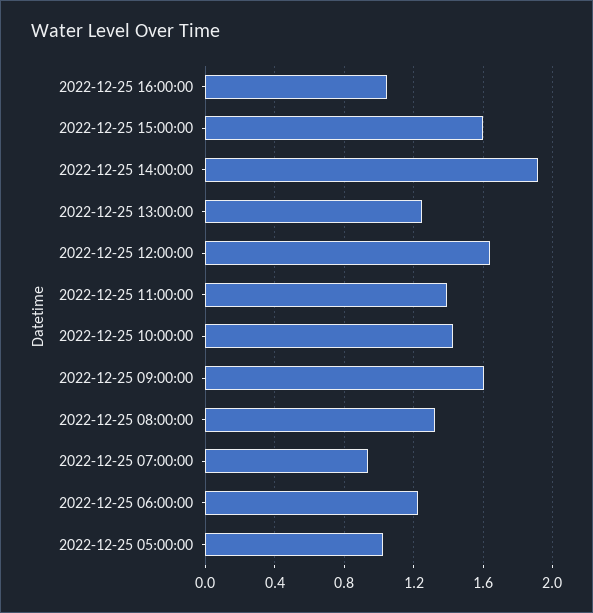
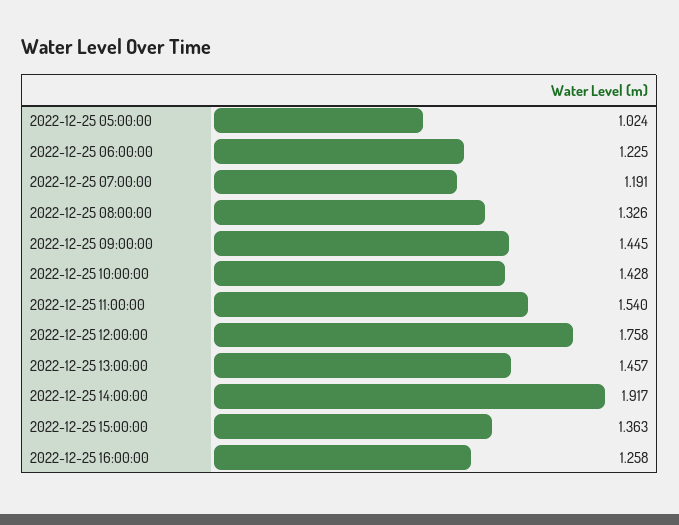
2022-12-25 16:00:00: 1.05 -> 1.258
2022-12-25 15:00:00: 1.6 -> 1.363
2022-12-25 13:00:00: 1.25 -> 1.457
2022-12-25 12:00:00: 1.65 -> 1.758
2022-12-25 11:00:00: 1.4 -> 1.54
2022-12-25 09:00:00: 1.6 -> 1.445
2022-12-25 07:00:00: 0.95 -> 1.191

